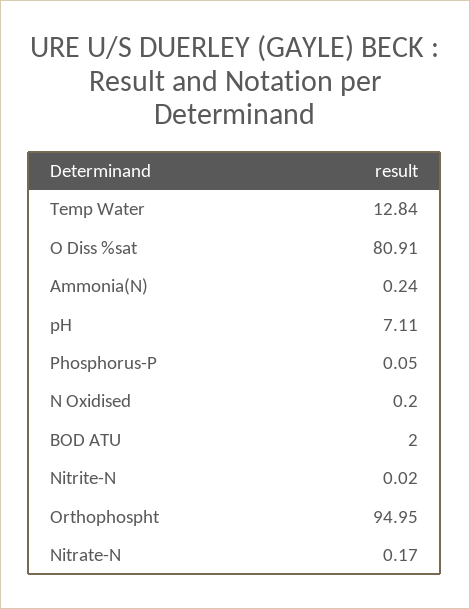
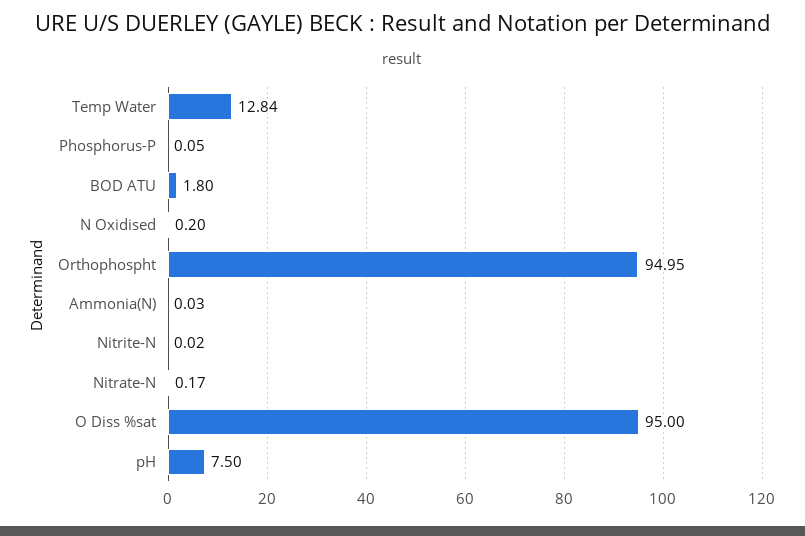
O Diss %sat: 80.91 -> 95
Ammonia(N): 0.24 -> 0.03
pH: 7.11 -> 7.5
BOD ATU: 2 -> 1.8

